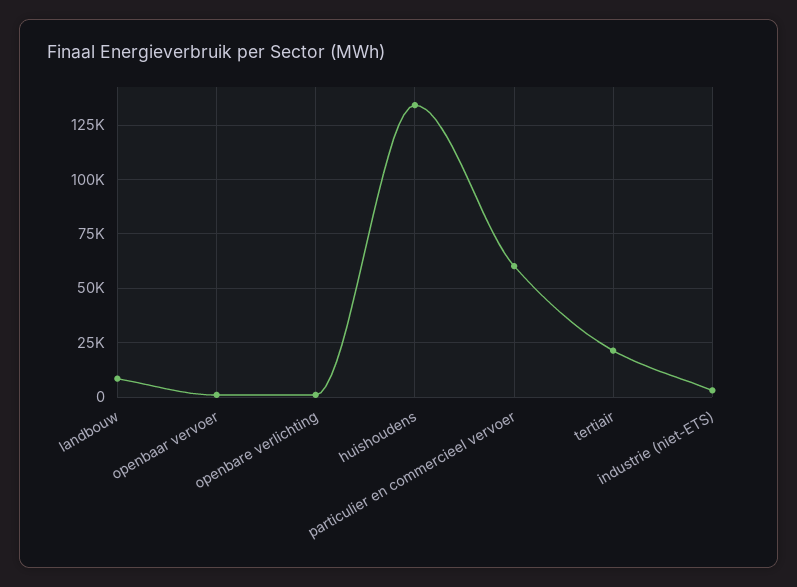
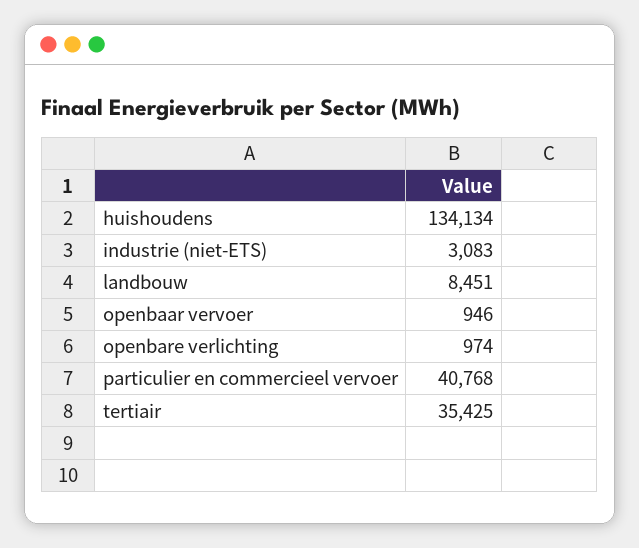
particulier en commercieel vervoer: 60000 -> 40768
tertiair: 20000 -> 35425

